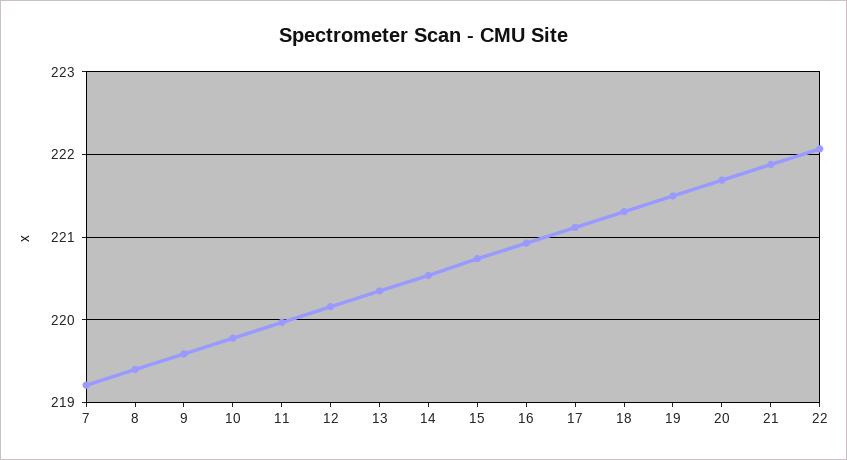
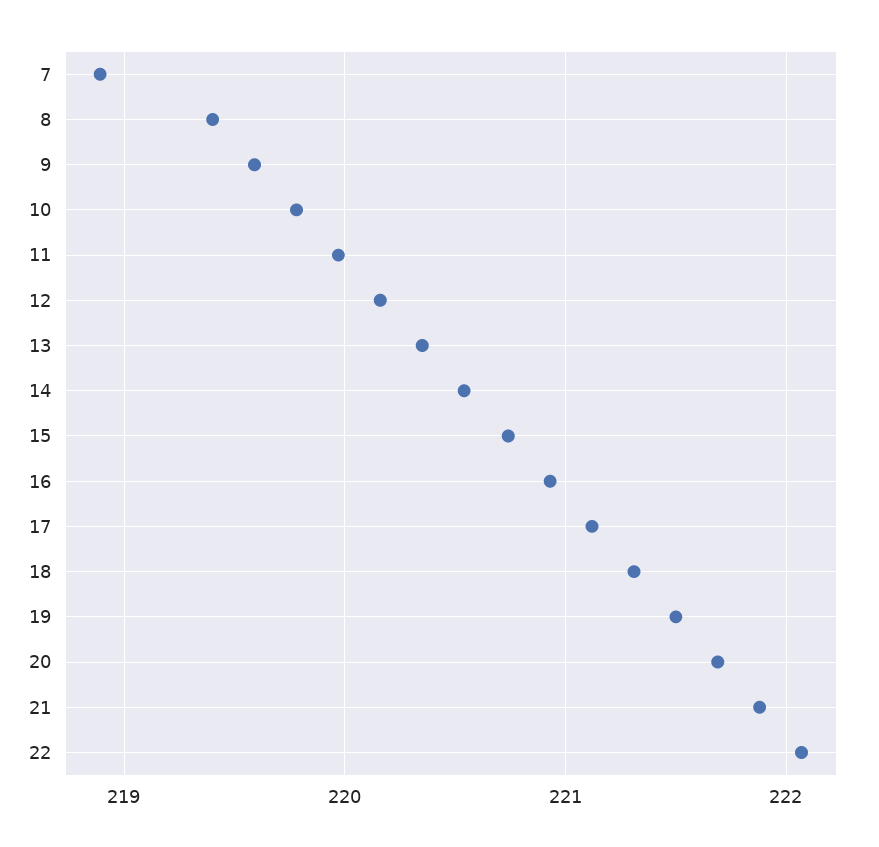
7: 219.2 -> 218.9

